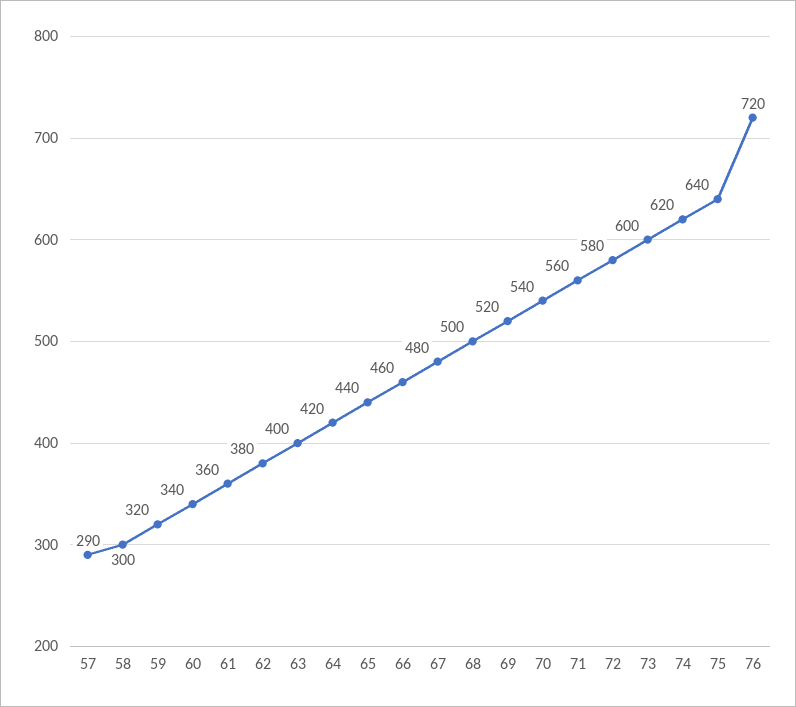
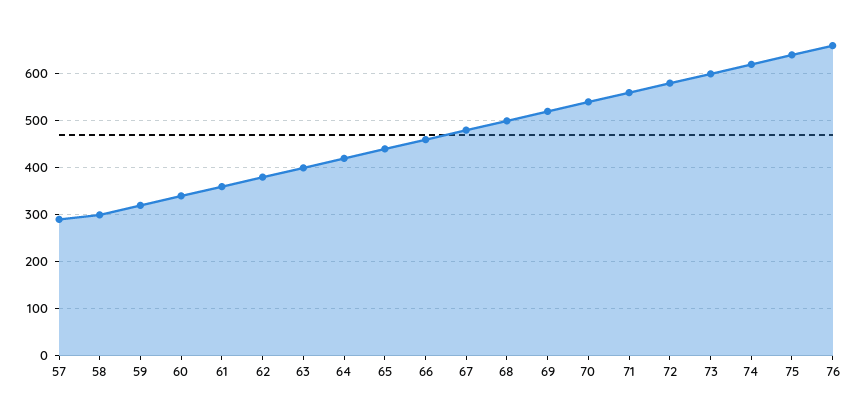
76: 720 -> 660

